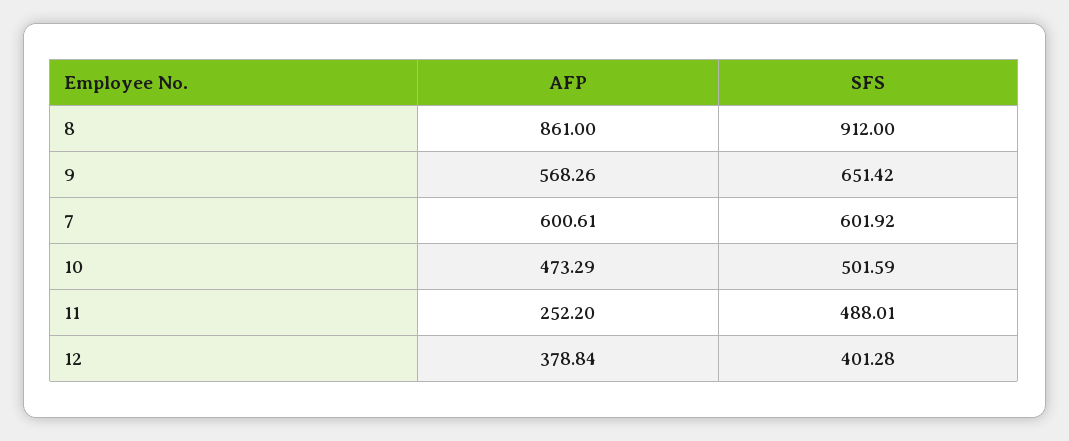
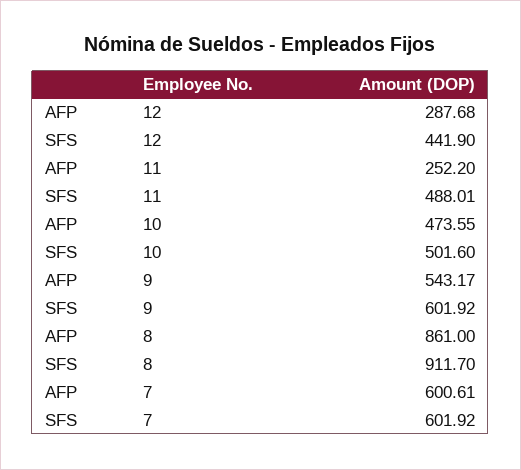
SFS, 8: 912 -> 911.7
AFP, 9: 568.26 -> 543.17
SFS, 9: 651.42 -> 601.92
AFP, 10: 473.29 -> 473.55
SFS, 10: 501.59 -> 501.6
AFP, 12: 378.84 -> 287.68
SFS, 12: 401.28 -> 441.9

